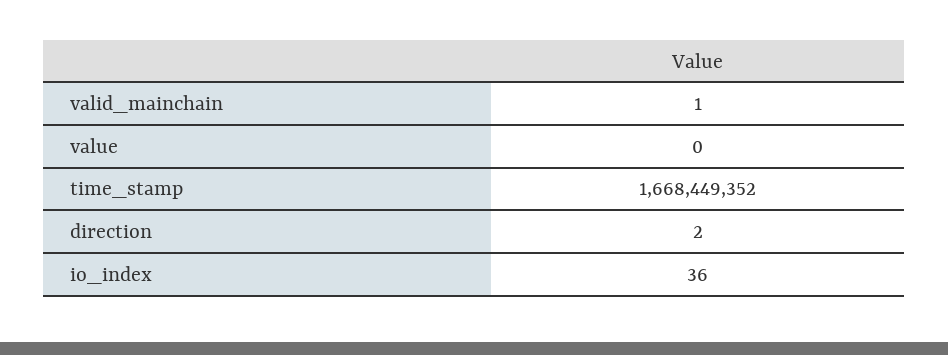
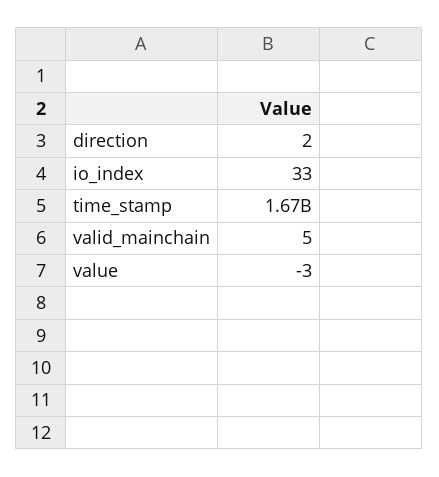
valid_mainchain: 1 -> 5
value: 0 -> -3
io_index: 36 -> 33

